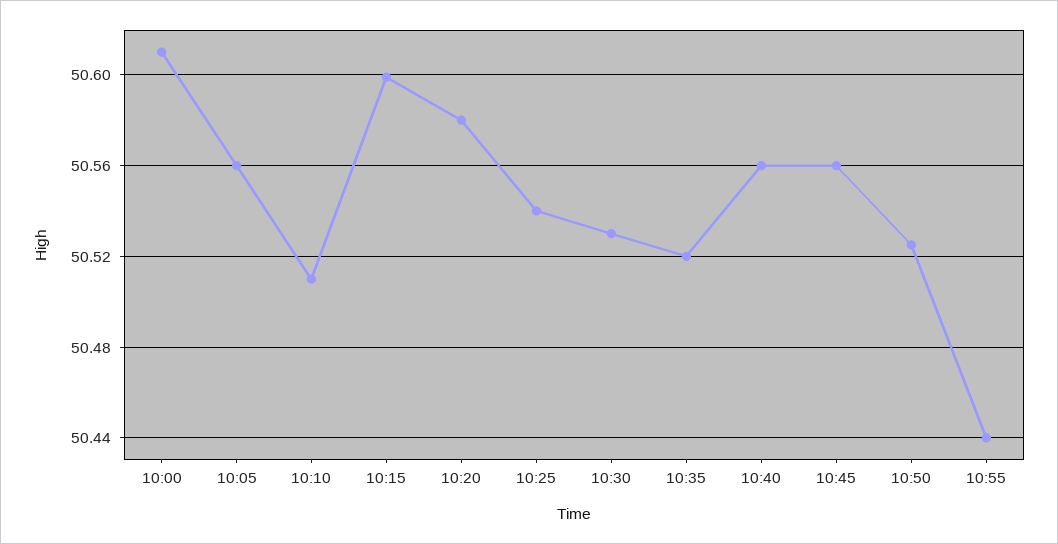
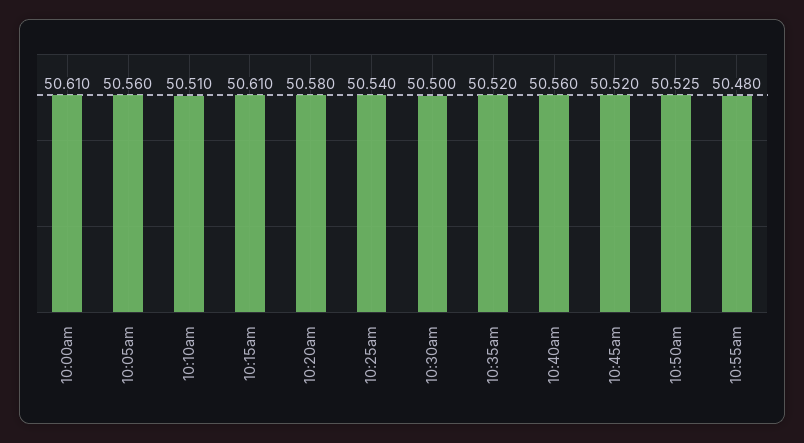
10:15: 50.6 -> 50.61
10:30: 50.53 -> 50.5
10:45: 50.56 -> 50.52
10:55: 50.44 -> 50.48

